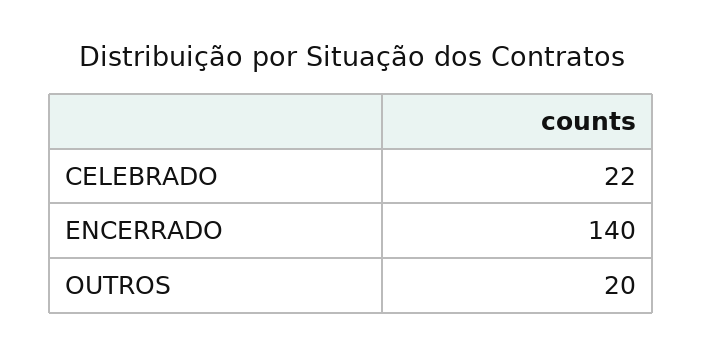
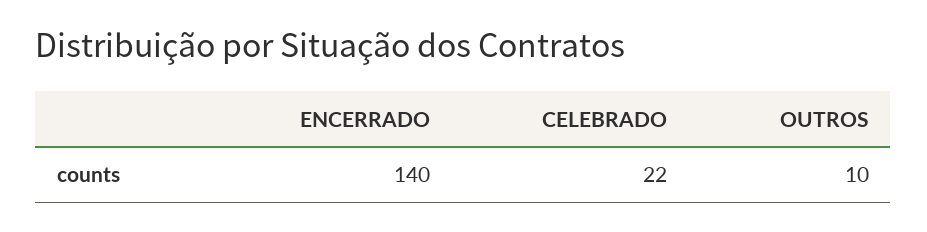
OUTROS: 20 -> 10

